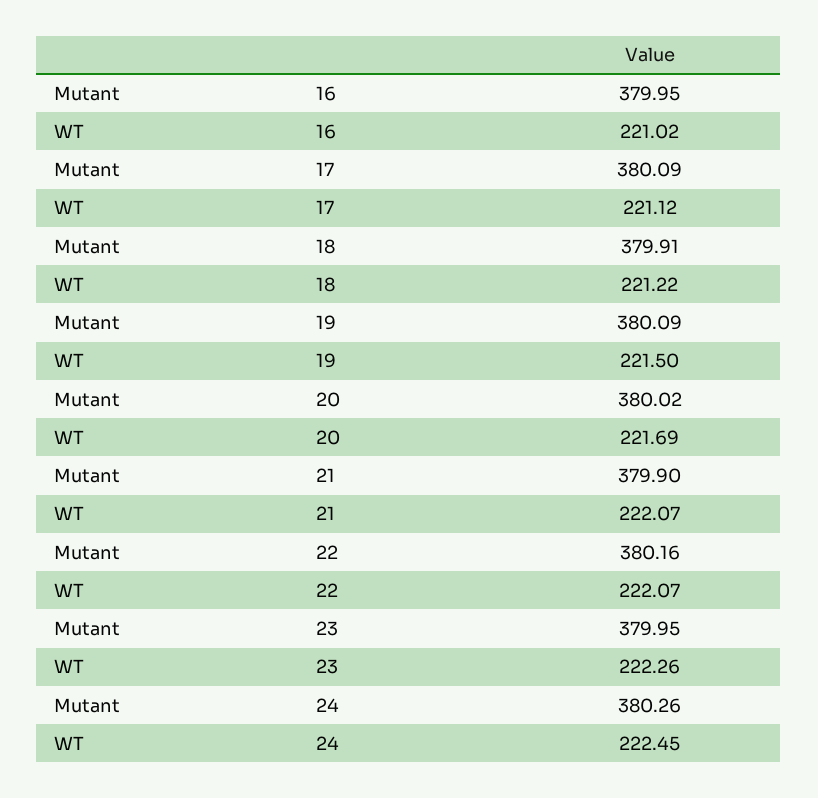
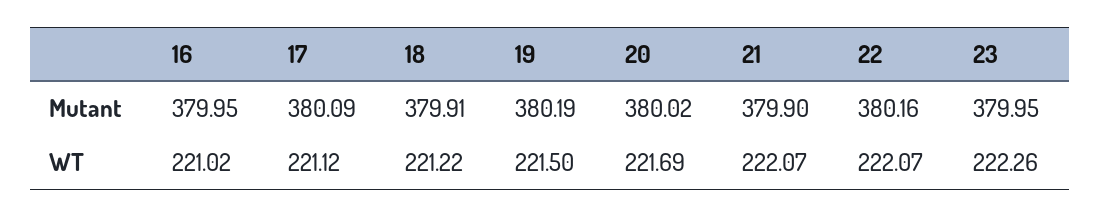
Mutant, 19: 380.09 -> 380.19
Mutant, 24: 380.26 -> none
WT, 24: 222.45 -> none

